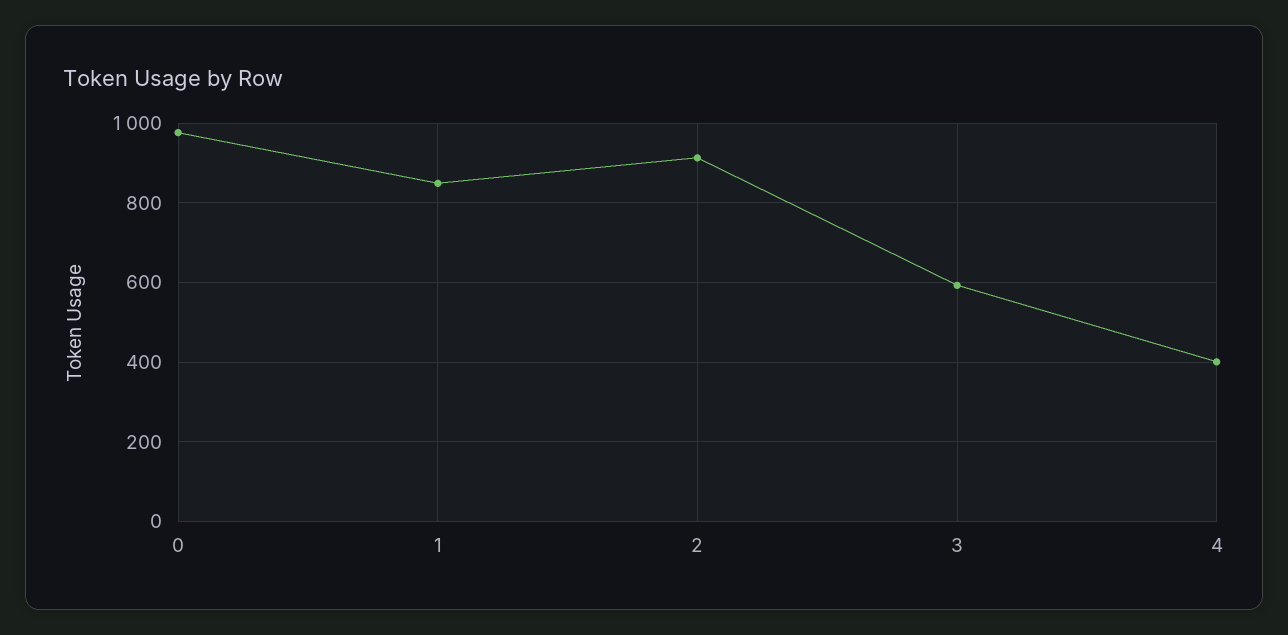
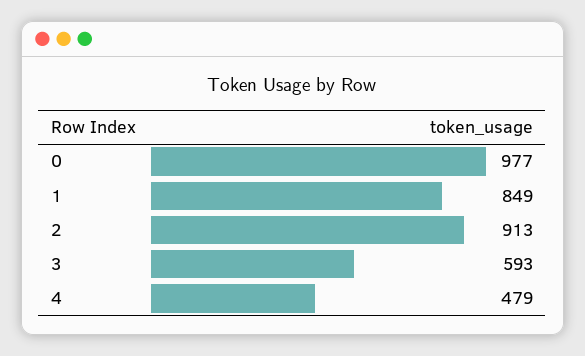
4: 400 -> 479

